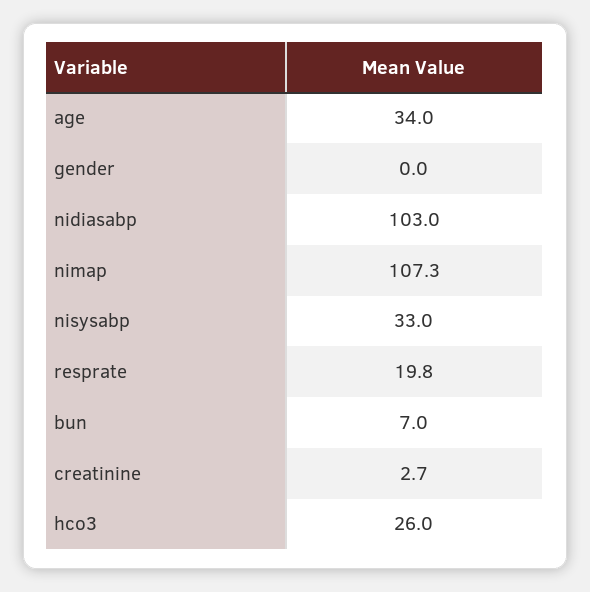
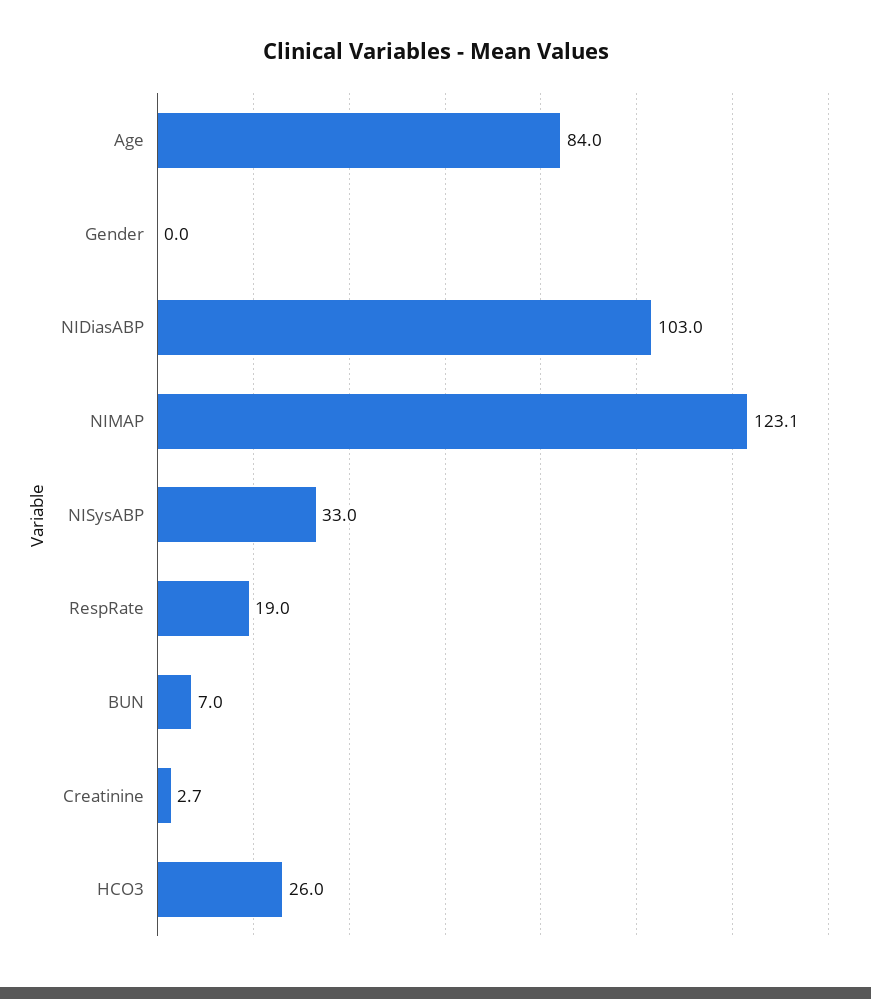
age: 34 -> 84
nimap: 107.3 -> 123.1
resprate: 19.8 -> 19

